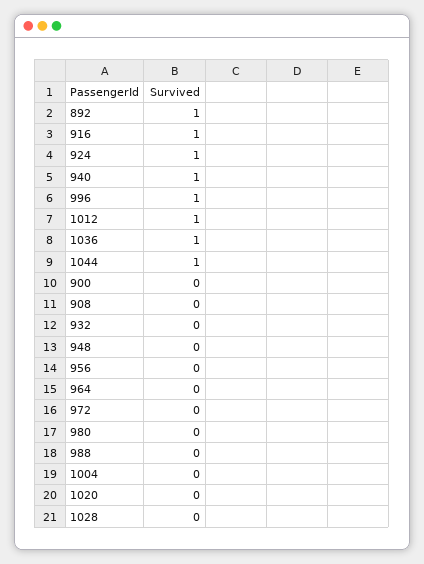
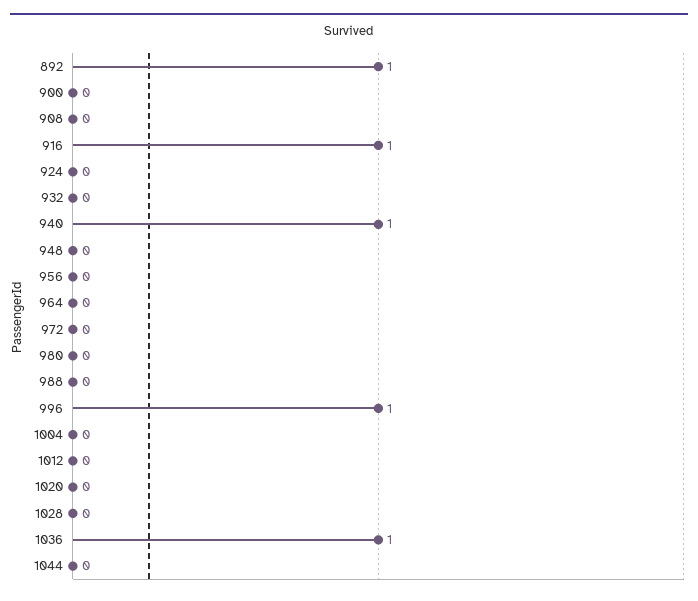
924: 1 -> 0
1012: 1 -> 0
1044: 1 -> 0

